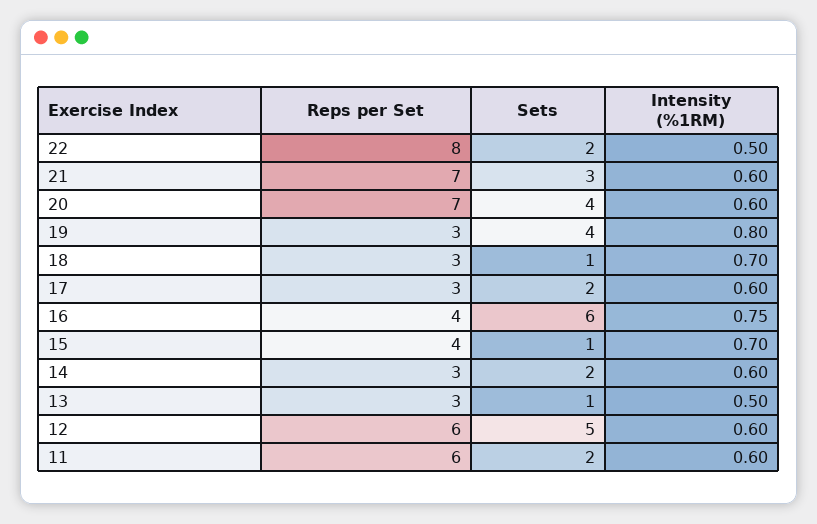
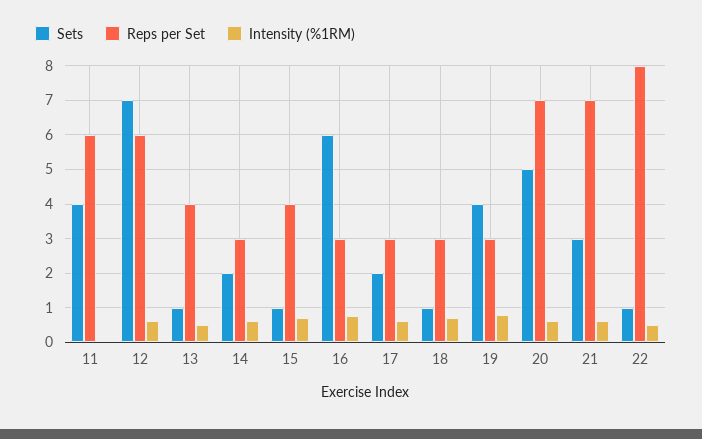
Sets, 22: 2 -> 1
Sets, 20: 4 -> 5
Reps per Set, 16: 4 -> 3
Reps per Set, 13: 3 -> 4
Sets, 12: 5 -> 7
Sets, 11: 2 -> 4
Intensity (%1RM), 11: 0.6 -> 0

